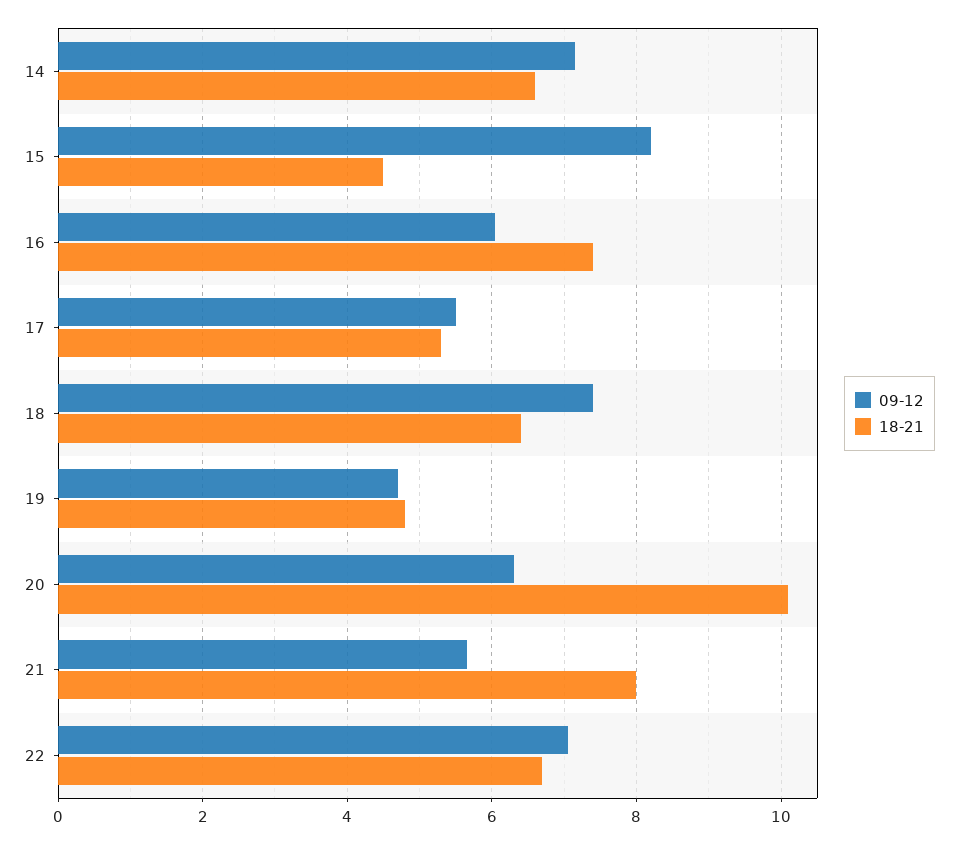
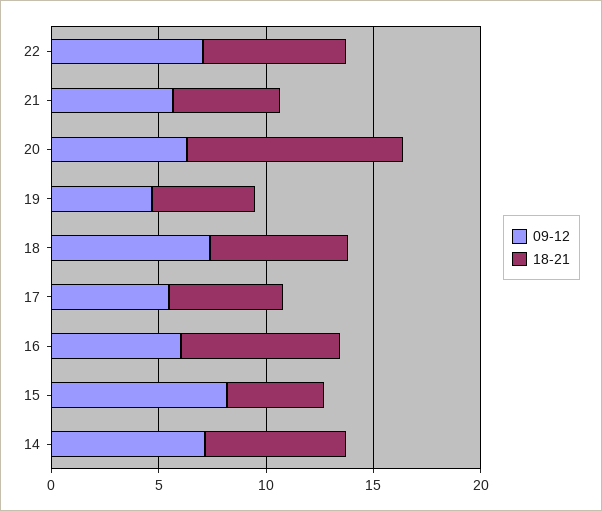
18-21, 21: 8 -> 5

